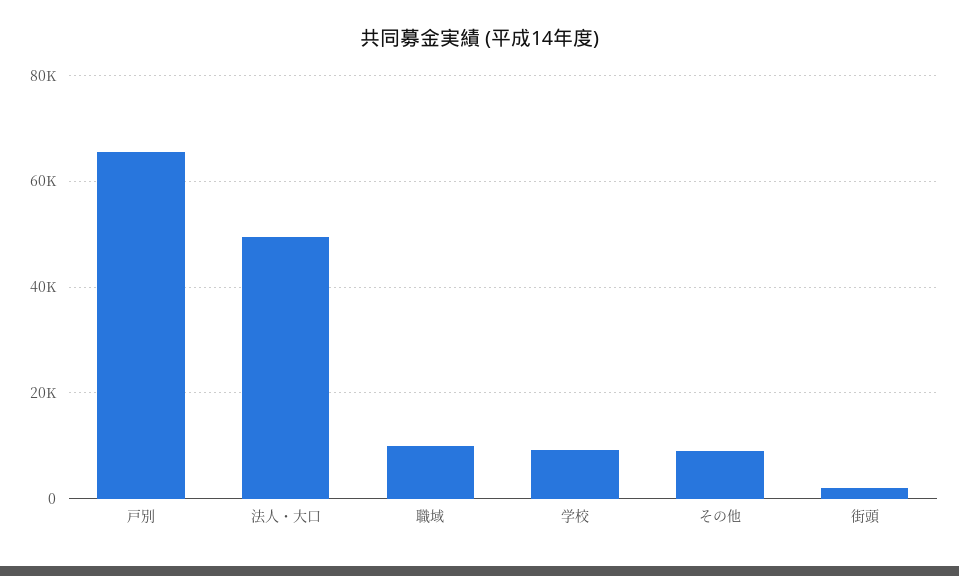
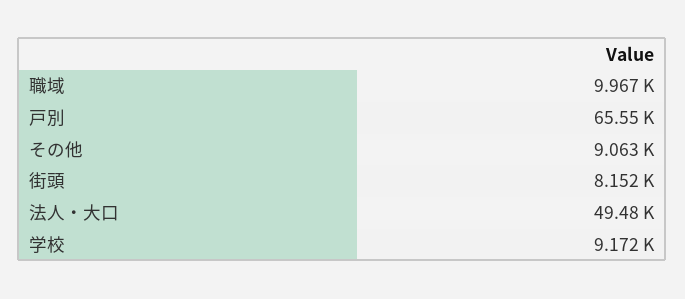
街頭: 2000 -> 8152

